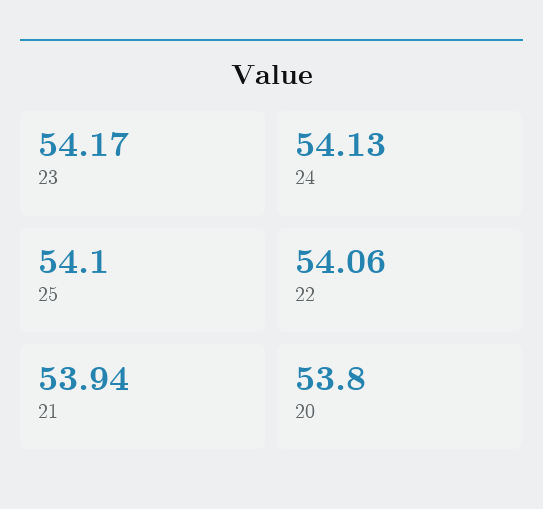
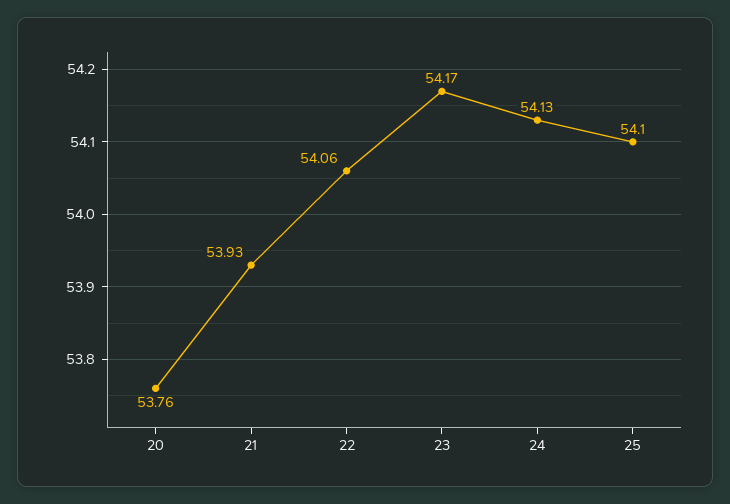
21: 53.94 -> 53.93
20: 53.8 -> 53.76

